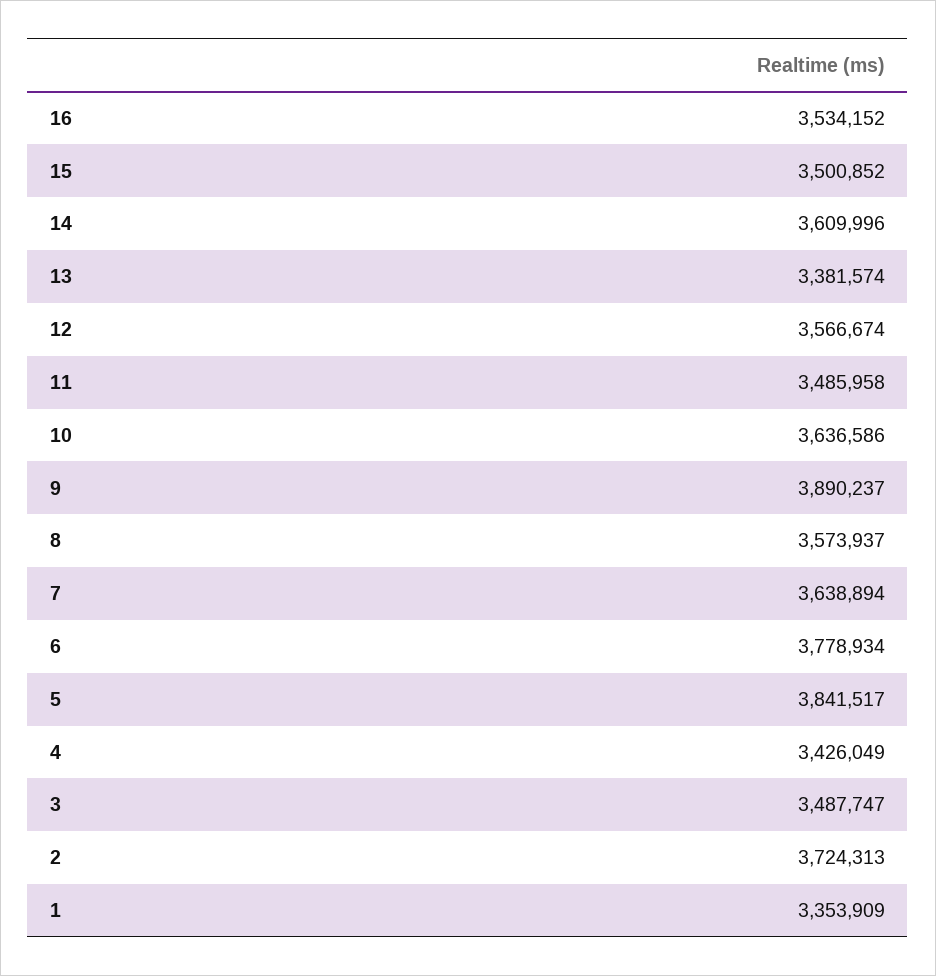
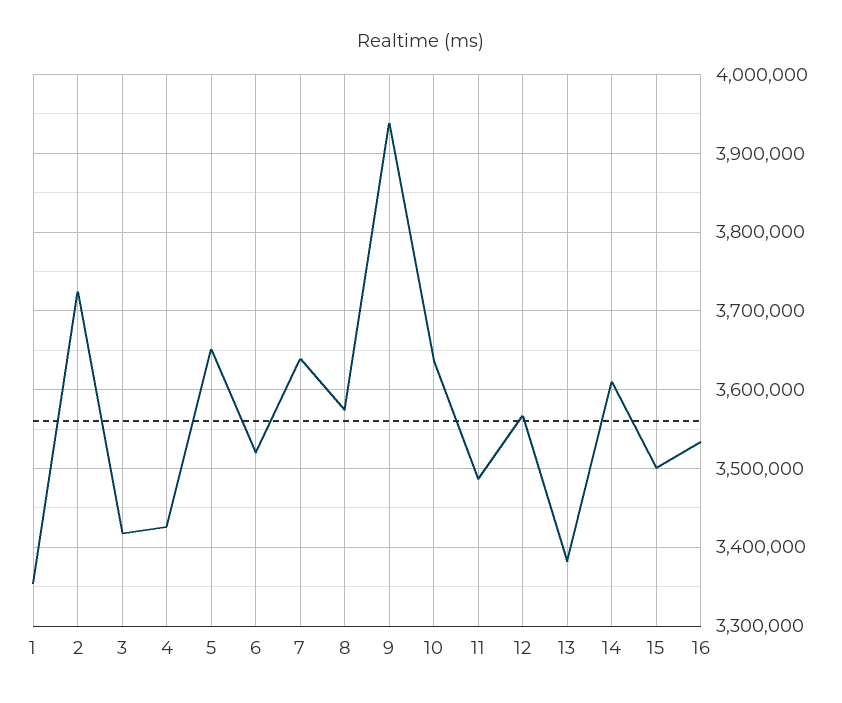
9: 3890237 -> 3940000
6: 3778934 -> 3520000
5: 3841517 -> 3650000
3: 3487747 -> 3420000

